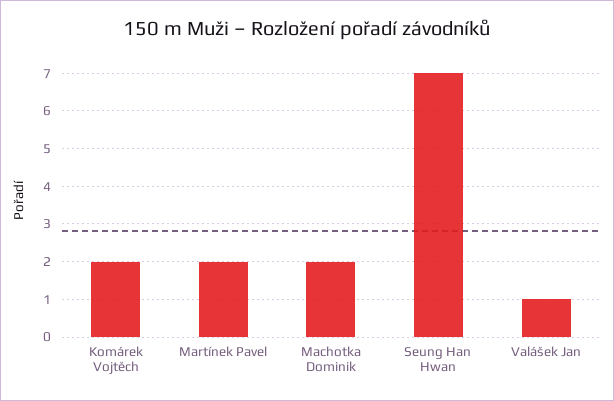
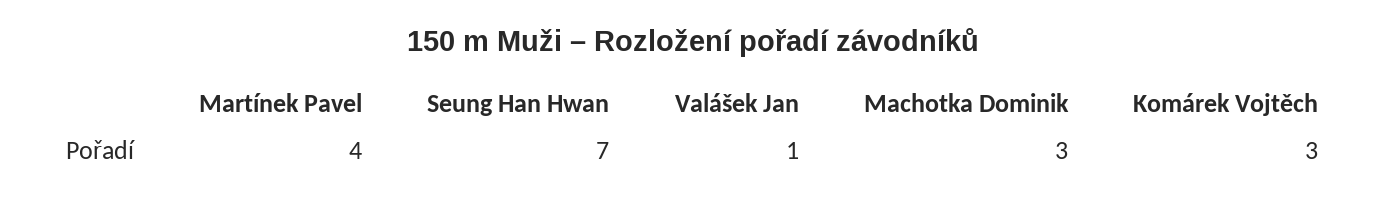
Komárek Vojtěch: 2 -> 3
Martínek Pavel: 2 -> 4
Machotka Dominik: 2 -> 3

